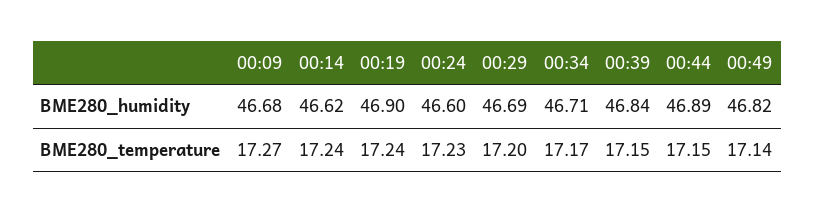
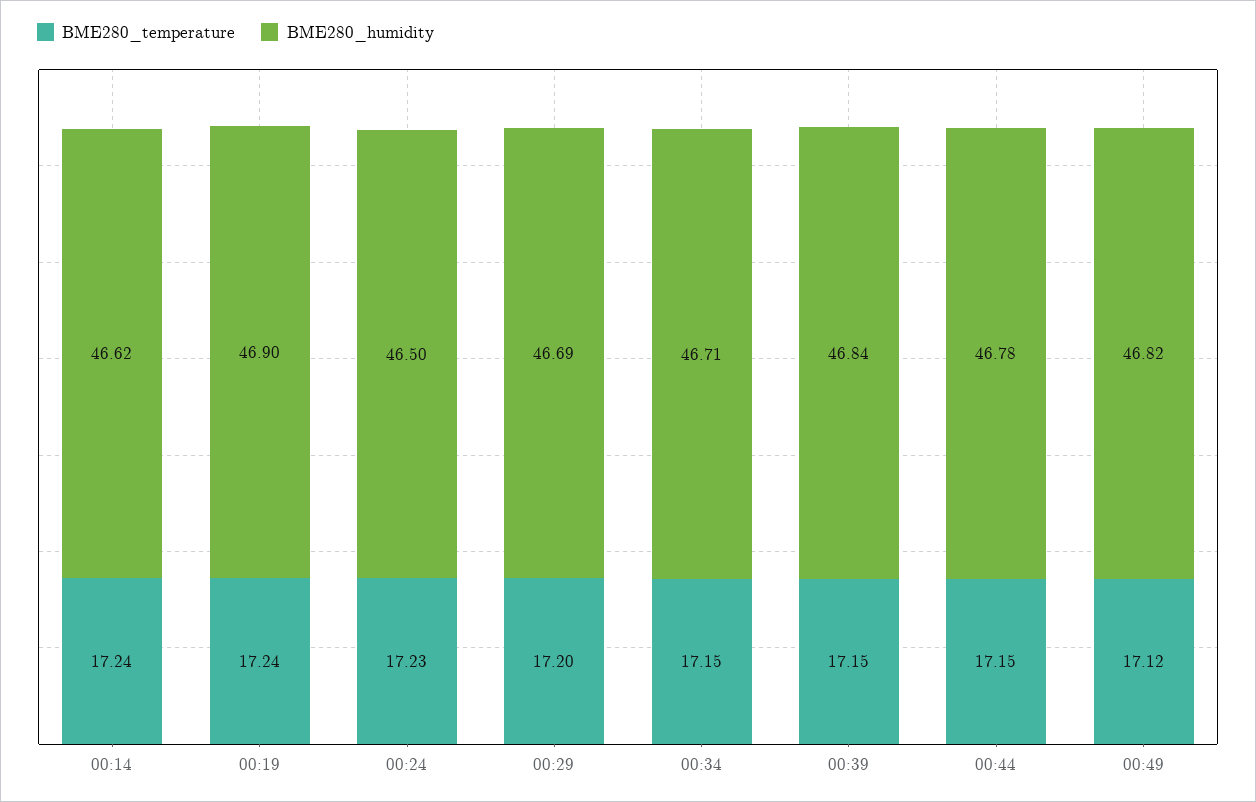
BME280_humidity, 00:09: 46.68 -> none
BME280_humidity, 00:24: 46.6 -> 46.5
BME280_humidity, 00:44: 46.89 -> 46.78
BME280_temperature, 00:09: 17.27 -> none
BME280_temperature, 00:34: 17.17 -> 17.15
BME280_temperature, 00:49: 17.14 -> 17.12

